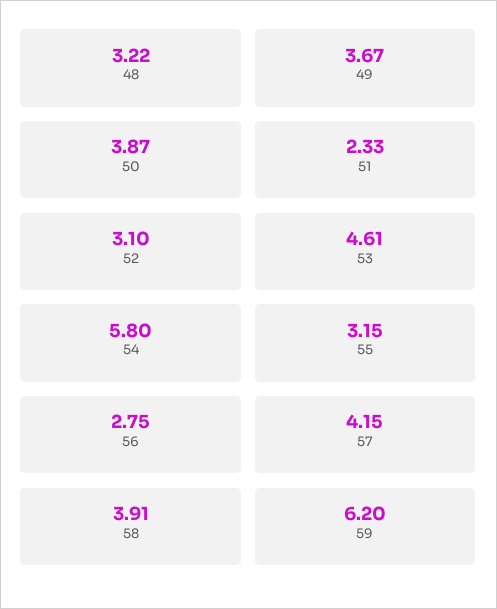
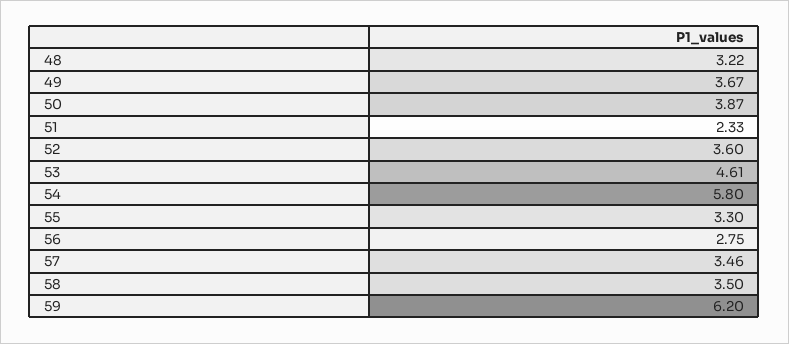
52: 3.1 -> 3.6
55: 3.15 -> 3.3
57: 4.15 -> 3.46
58: 3.91 -> 3.5

